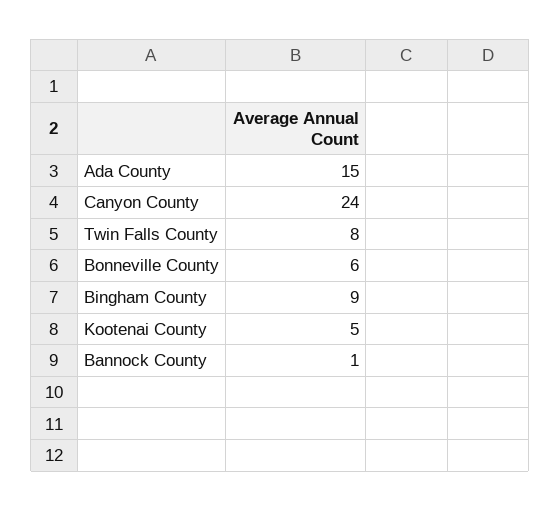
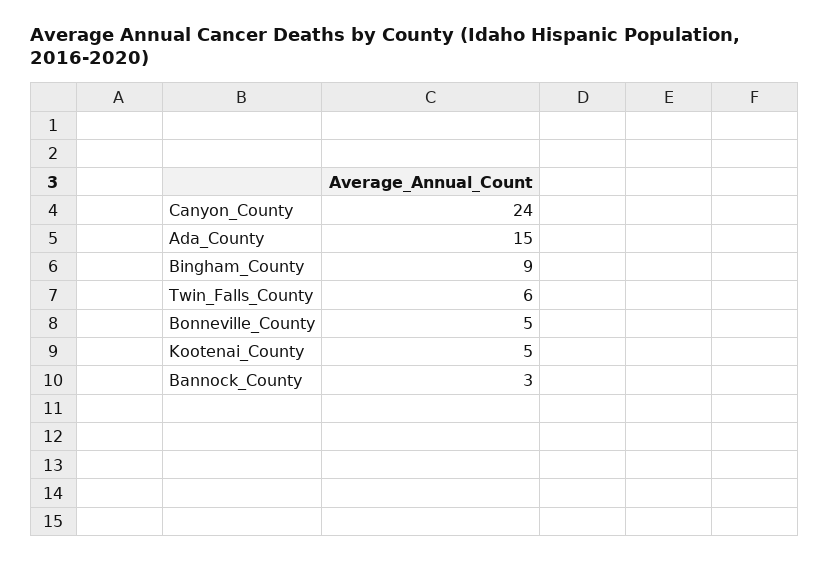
Twin Falls County: 8 -> 6
Bonneville County: 6 -> 5
Bannock County: 1 -> 3

